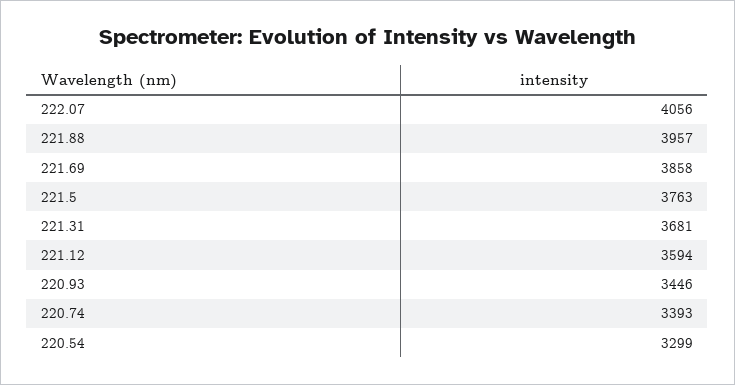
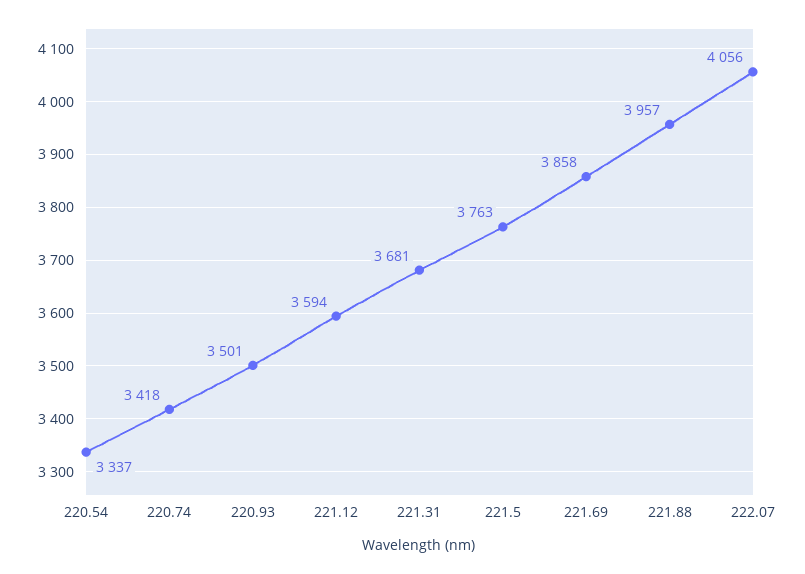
220.93: 3446 -> 3501
220.74: 3393 -> 3418
220.54: 3299 -> 3337

